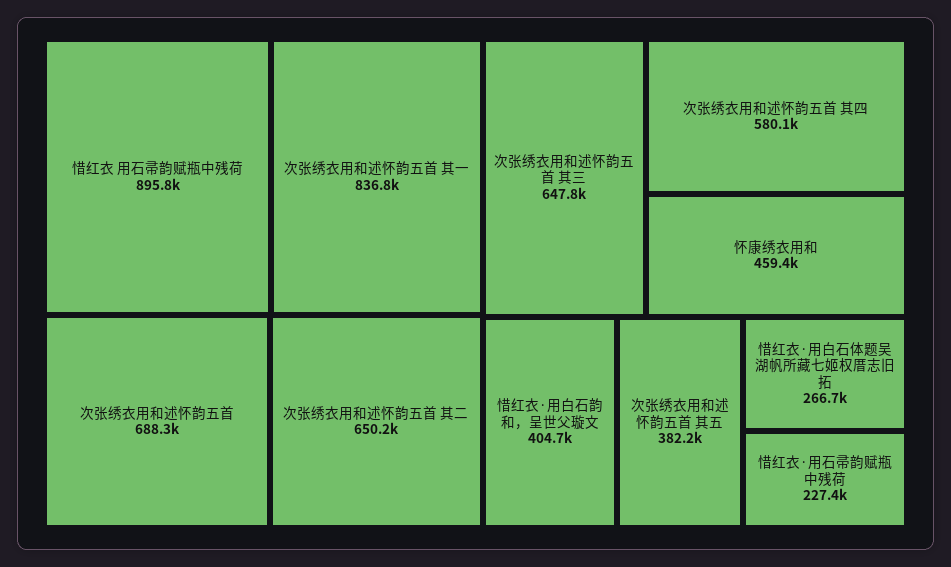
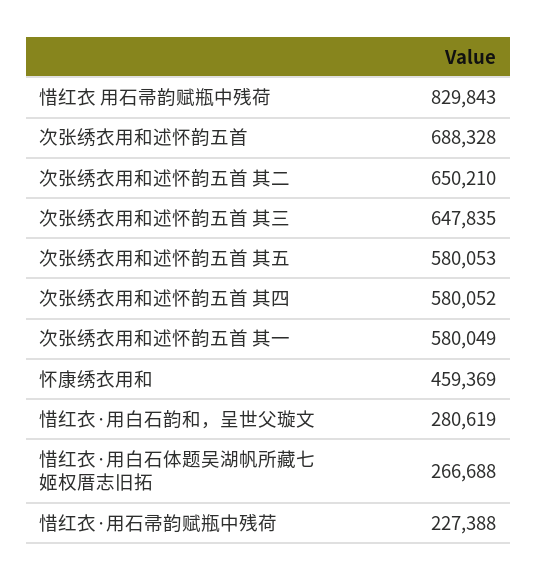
惜红衣 用石帚韵赋瓶中残荷: 895800 -> 829843
次张绣衣用和述怀韵五首 其一: 836800 -> 580049
惜红衣·用白石韵和，呈世父璇文: 404700 -> 280619
次张绣衣用和述怀韵五首 其五: 382200 -> 580053

